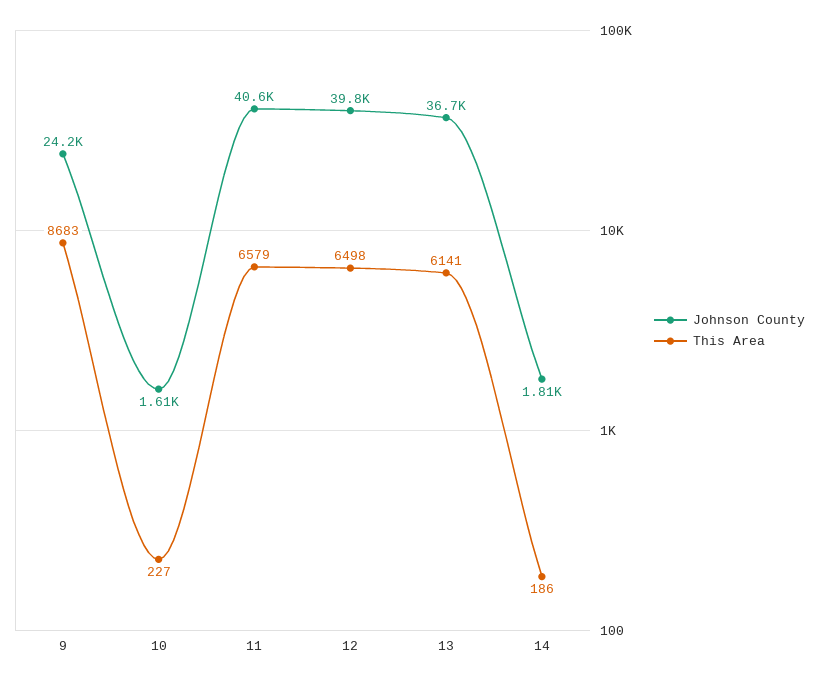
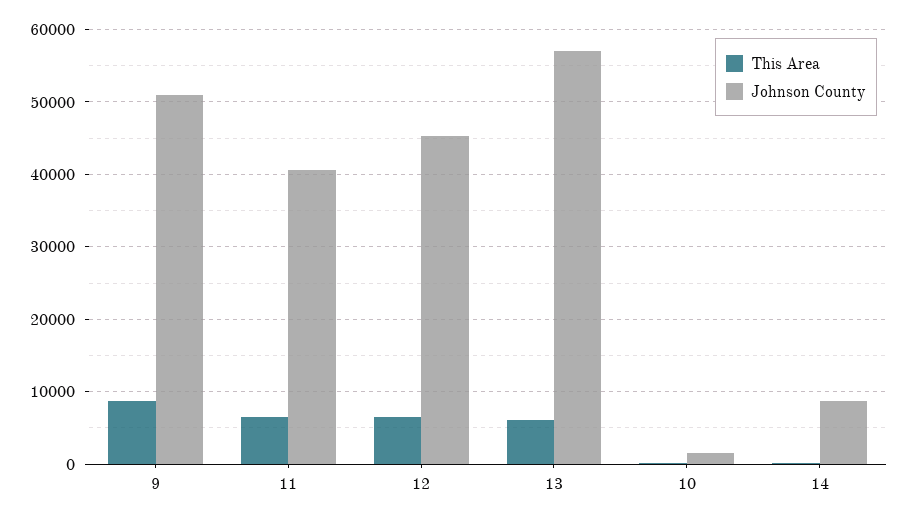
Johnson County, 9: 24200 -> 51000
Johnson County, 12: 39800 -> 45000
Johnson County, 13: 36700 -> 57000
Johnson County, 14: 1810 -> 9000

